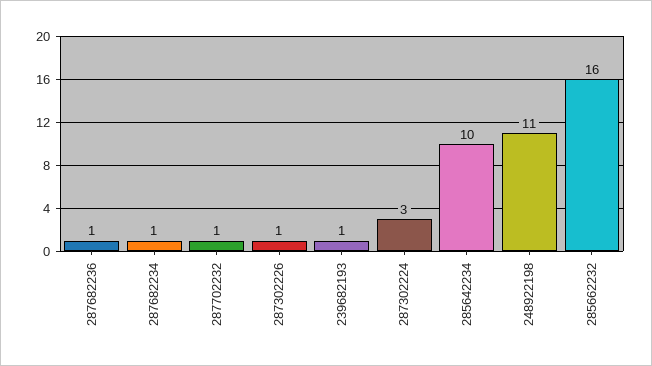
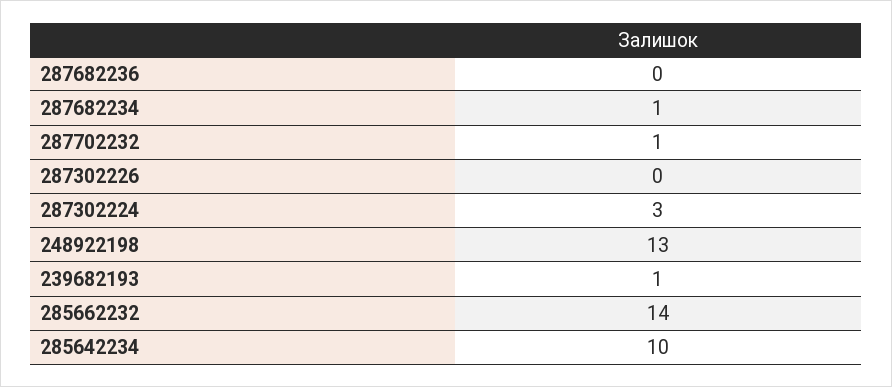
287682236: 1 -> 0
287302226: 1 -> 0
248922198: 11 -> 13
285662232: 16 -> 14

